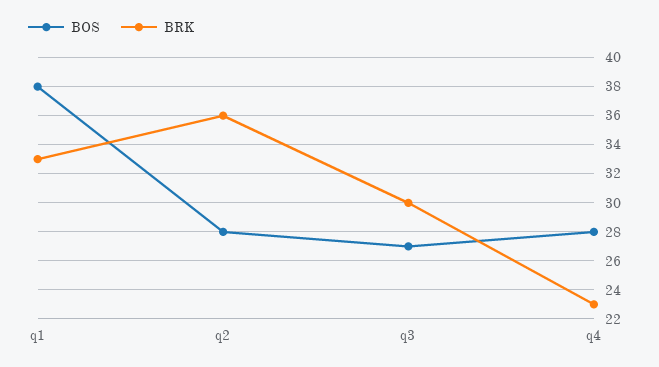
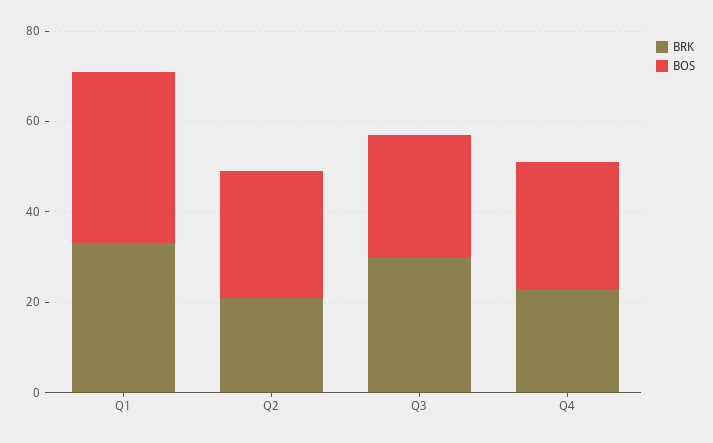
BRK, q2: 36 -> 20

